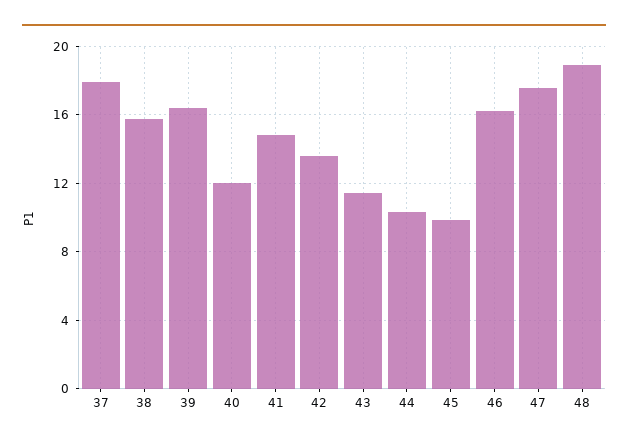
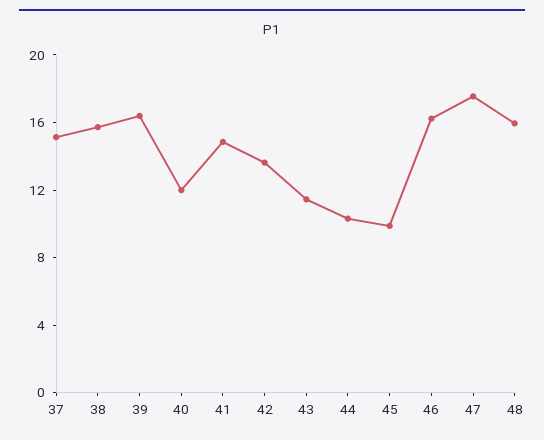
37: 18 -> 15
48: 19 -> 16

